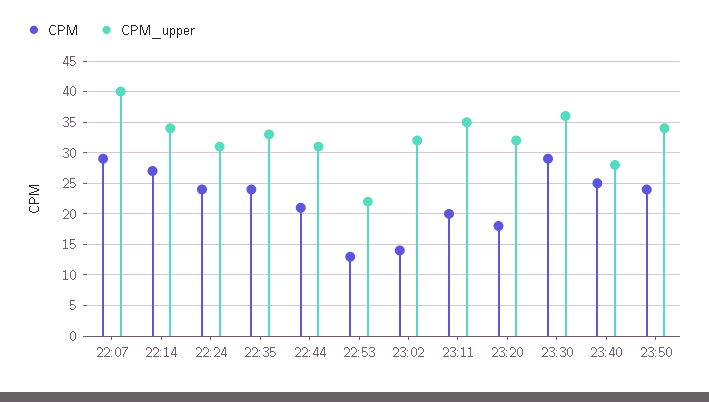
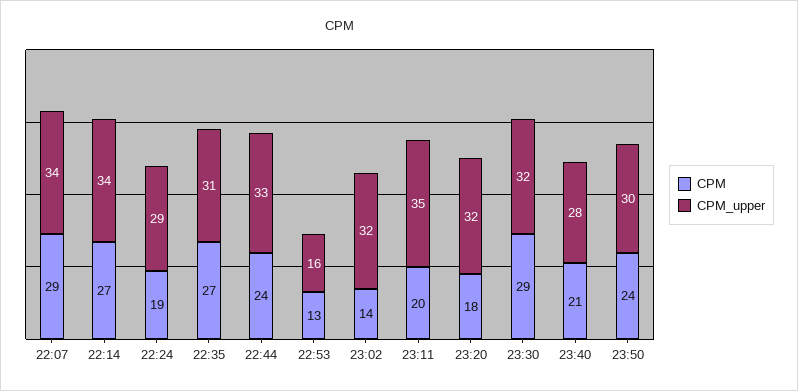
CPM_upper, 22:07: 40 -> 34
CPM, 22:24: 24 -> 19
CPM_upper, 22:24: 31 -> 29
CPM, 22:35: 24 -> 27
CPM_upper, 22:35: 33 -> 31
CPM, 22:44: 21 -> 24
CPM_upper, 22:44: 31 -> 33
CPM_upper, 22:53: 22 -> 16
CPM_upper, 23:30: 36 -> 32
CPM, 23:40: 25 -> 21
CPM_upper, 23:50: 34 -> 30

